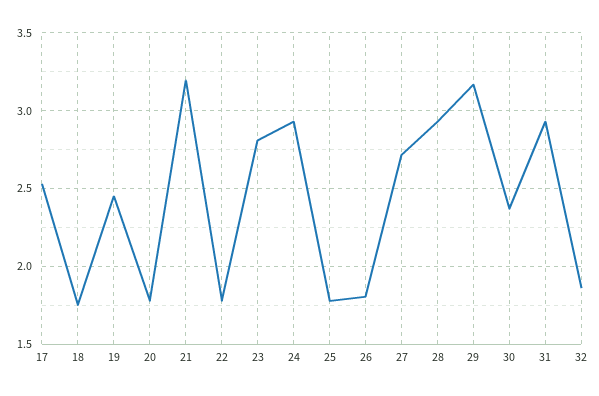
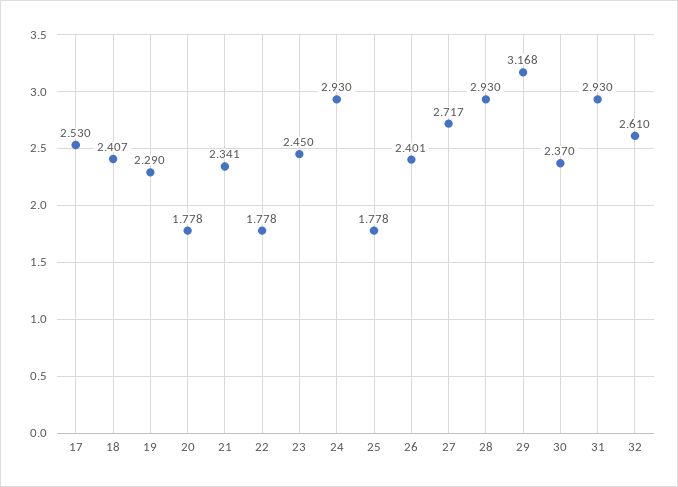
18: 1.75 -> 2.407
19: 2.45 -> 2.29
21: 3.2 -> 2.341
23: 2.8 -> 2.45
26: 1.8 -> 2.401
32: 1.85 -> 2.61

